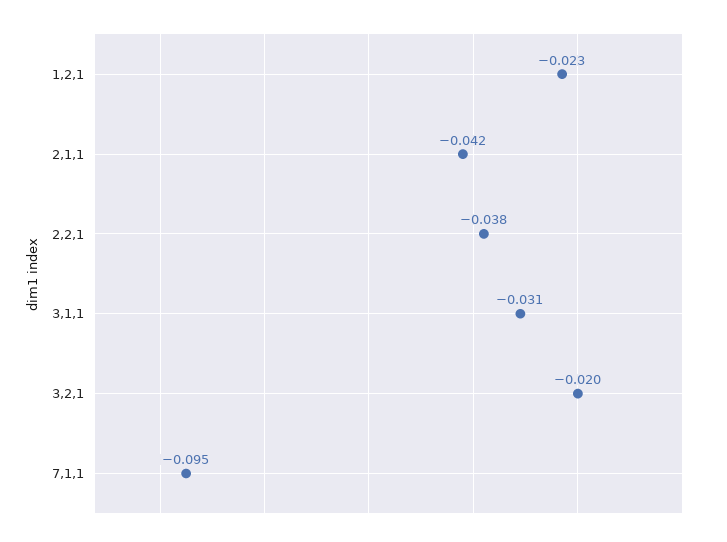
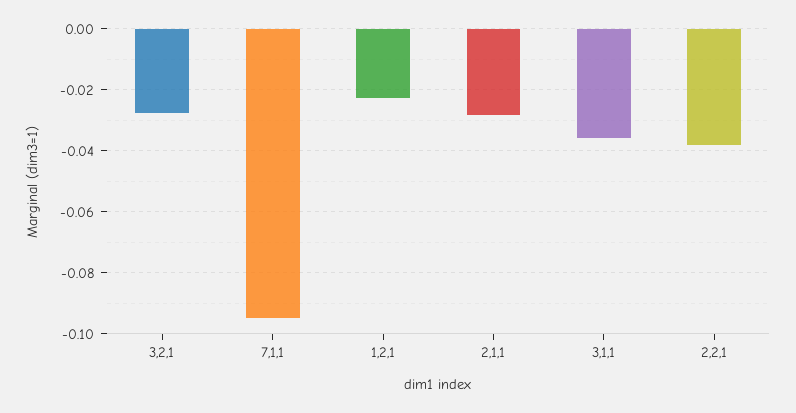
2,1,1: -0.042 -> -0.028
3,1,1: -0.031 -> -0.036
3,2,1: -0.02 -> -0.028

